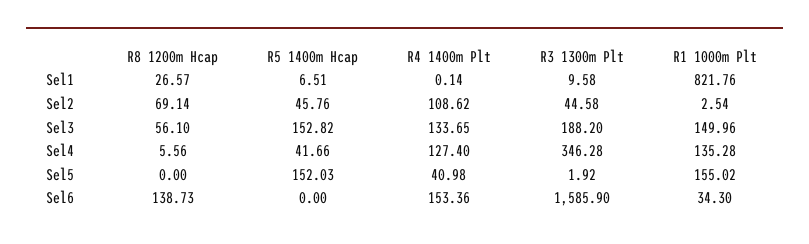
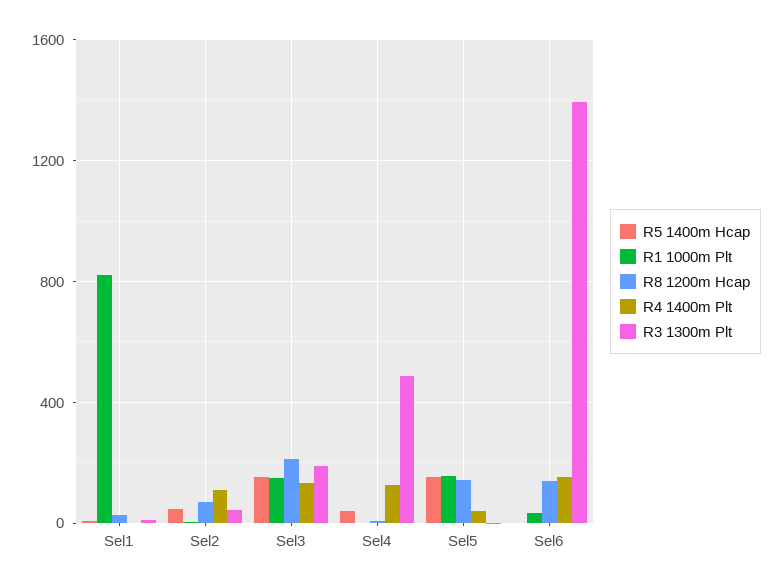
R8 1200m Hcap, Sel3: 56.1 -> 200
R3 1300m Plt, Sel4: 346.28 -> 500
R1 1000m Plt, Sel4: 135.28 -> 0
R8 1200m Hcap, Sel5: 0 -> 150
R3 1300m Plt, Sel6: 1585.9 -> 1400

